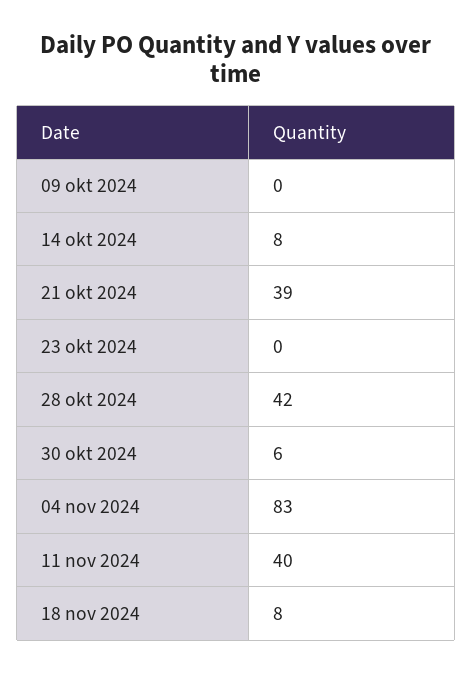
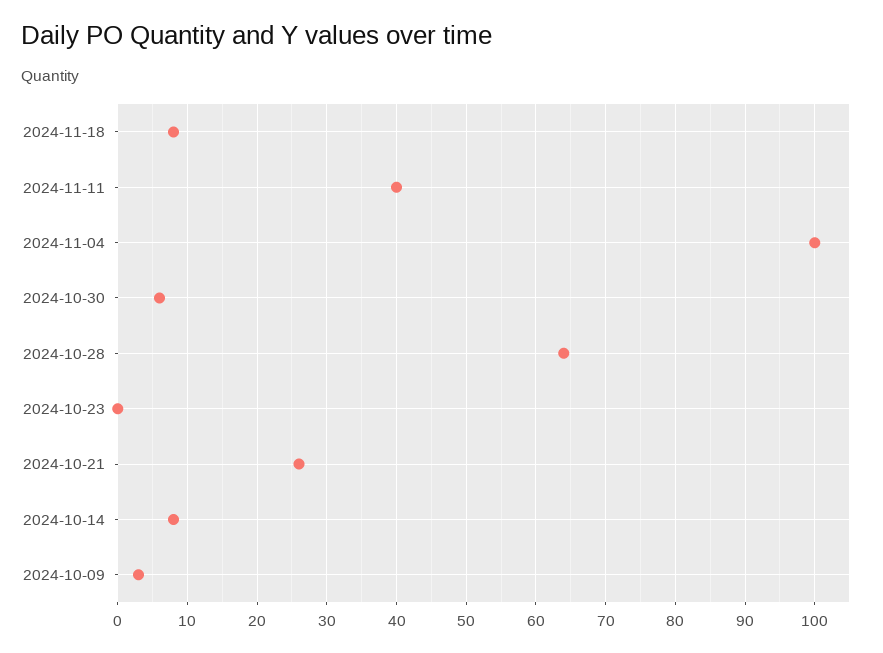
09 okt 2024: 0 -> 3
21 okt 2024: 39 -> 26
28 okt 2024: 42 -> 64
04 nov 2024: 83 -> 100

